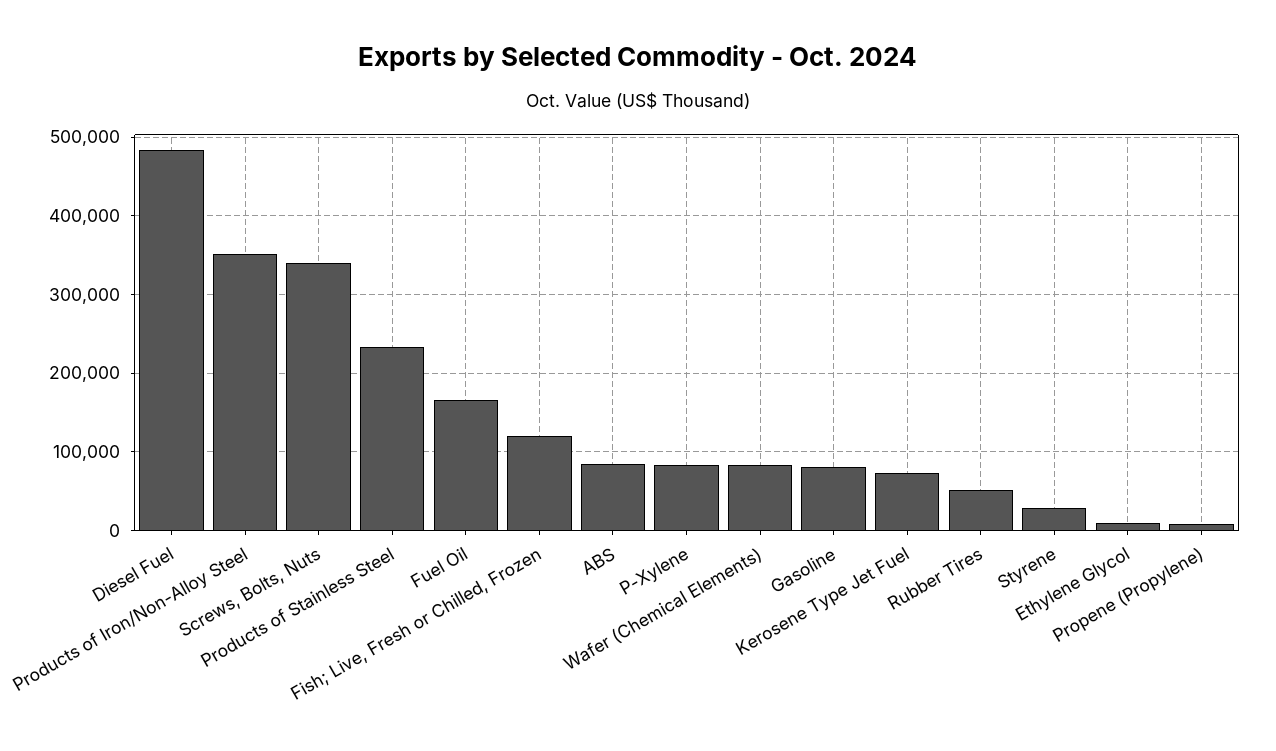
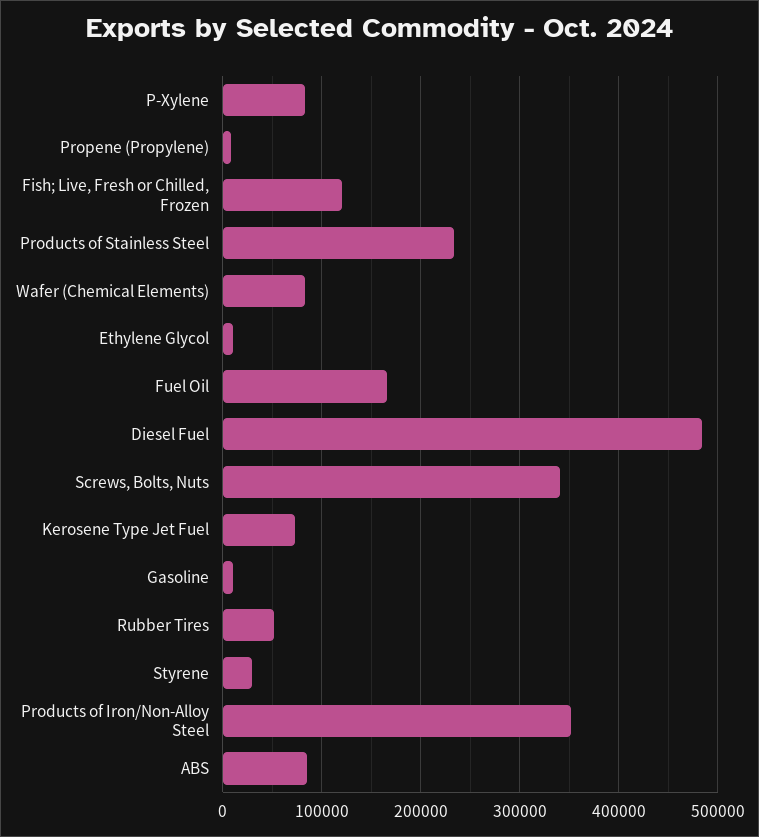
Gasoline: 80000 -> 10000

